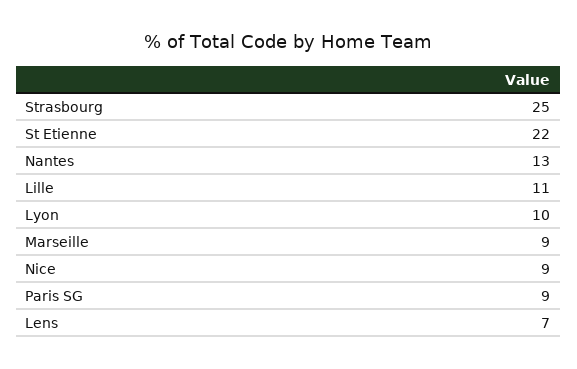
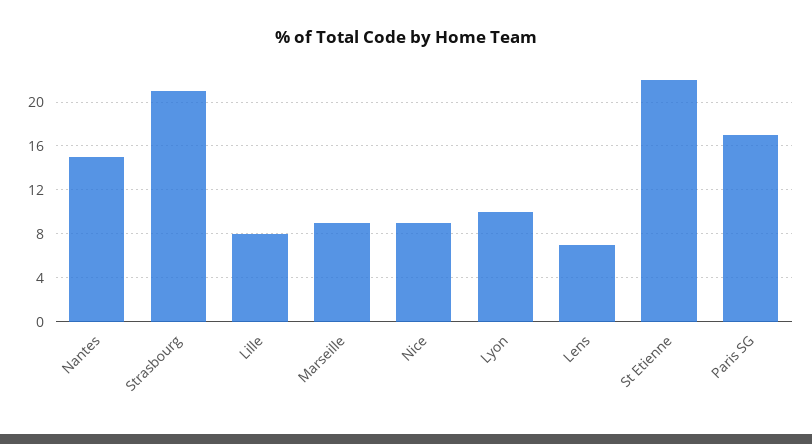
Strasbourg: 25 -> 21
Nantes: 13 -> 15
Lille: 11 -> 8
Paris SG: 9 -> 17

